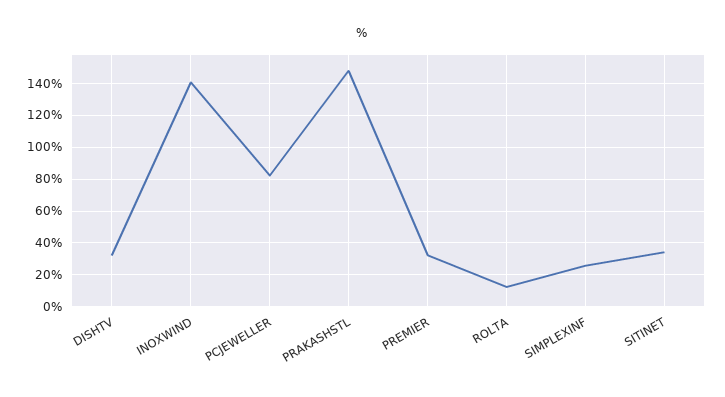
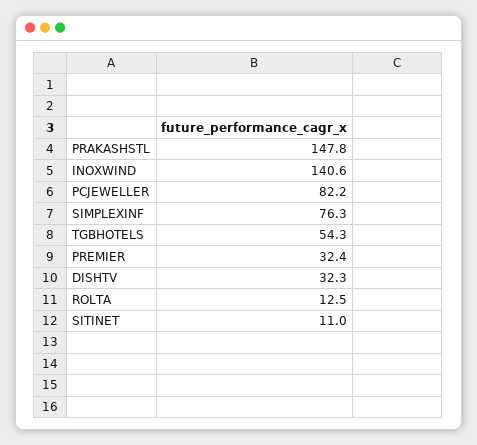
SIMPLEXINF: 25 -> 76.3
SITINET: 35 -> 11
TGBHOTELS: none -> 54.3

